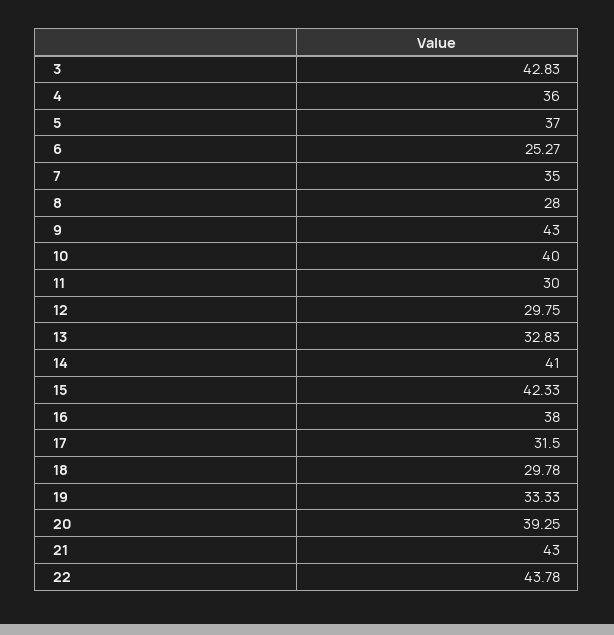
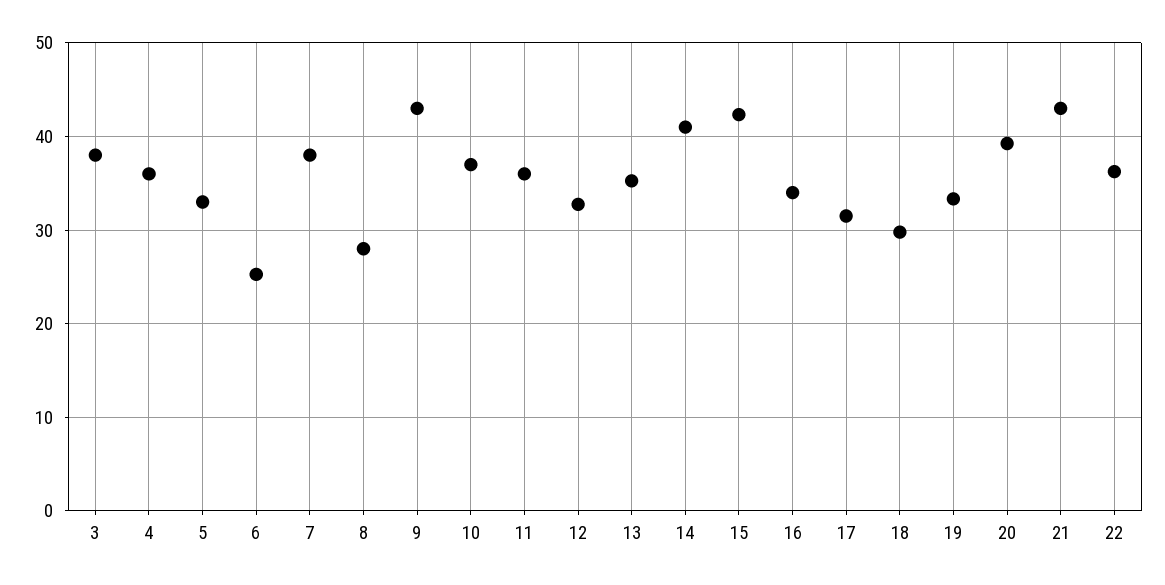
3: 42.83 -> 38
5: 37 -> 33
7: 35 -> 38
10: 40 -> 37
11: 30 -> 36
12: 29.75 -> 33
13: 32.83 -> 35
16: 38 -> 34
22: 43.78 -> 36

